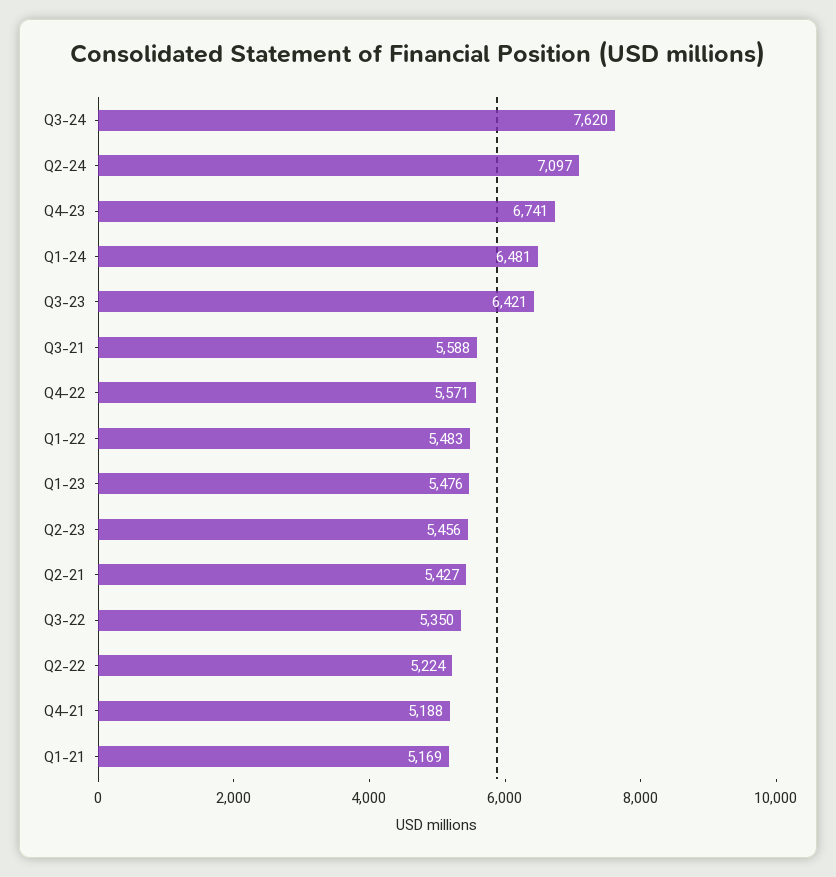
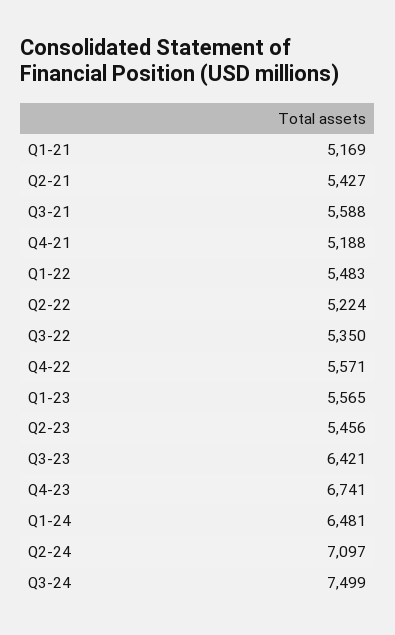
Q3-24: 7620 -> 7499
Q1-23: 5476 -> 5565

